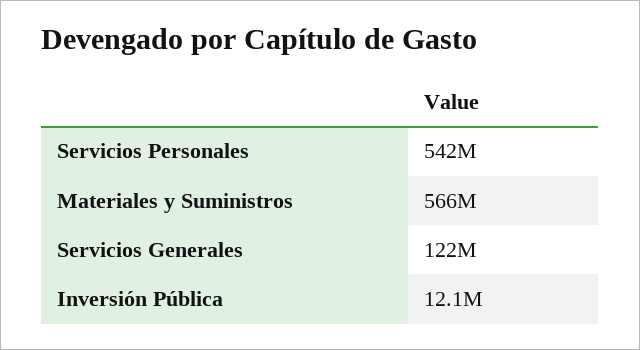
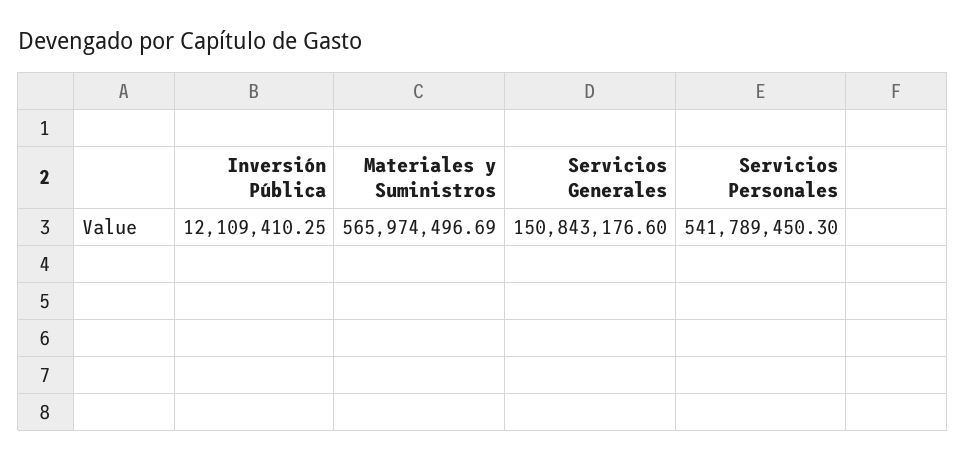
Servicios Generales: 122000000 -> 150843176.6

